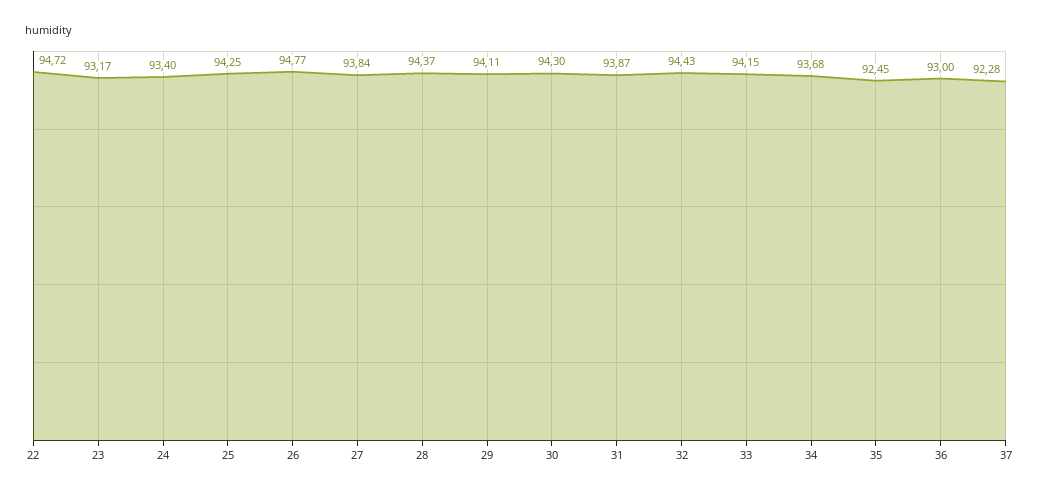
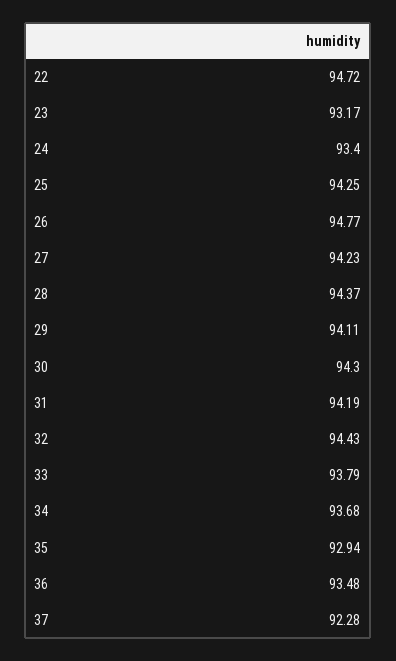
27: 93.84 -> 94.23
31: 93.87 -> 94.19
33: 94.15 -> 93.79
35: 92.45 -> 92.94
36: 93 -> 93.48

